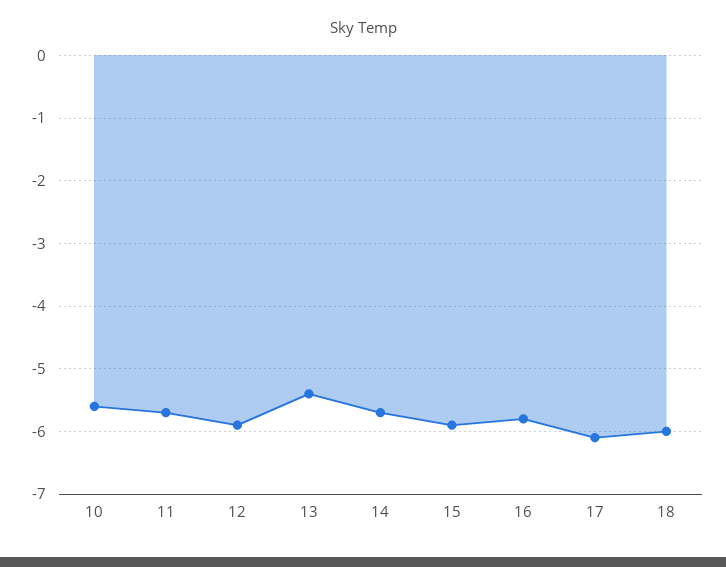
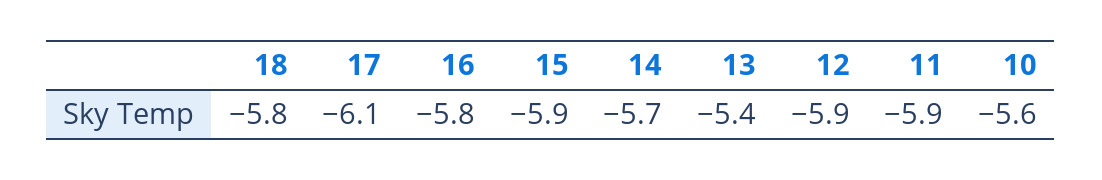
11: -5.7 -> -5.9
18: -6 -> -5.8

